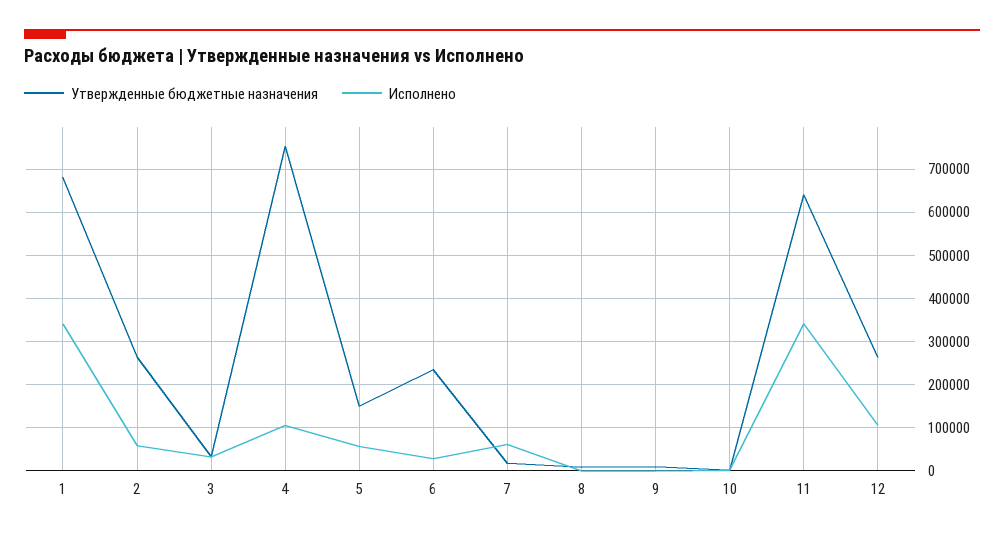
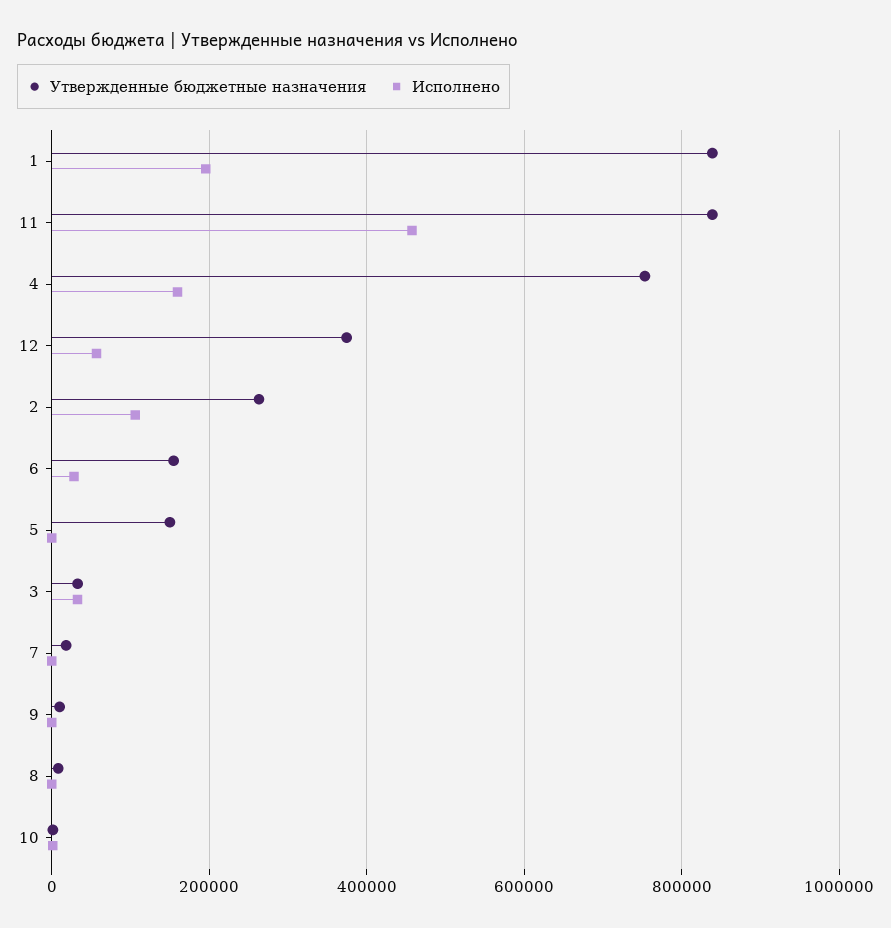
Утвержденные бюджетные назначения, 1: 680000 -> 840000
Исполнено, 1: 340000 -> 200000
Исполнено, 2: 60000 -> 100000
Исполнено, 4: 100000 -> 160000
Исполнено, 5: 60000 -> 0
Утвержденные бюджетные назначения, 6: 240000 -> 160000
Исполнено, 7: 60000 -> 0
Утвержденные бюджетные назначения, 11: 640000 -> 840000
Исполнено, 11: 340000 -> 460000
Утвержденные бюджетные назначения, 12: 260000 -> 380000
Исполнено, 12: 100000 -> 60000

